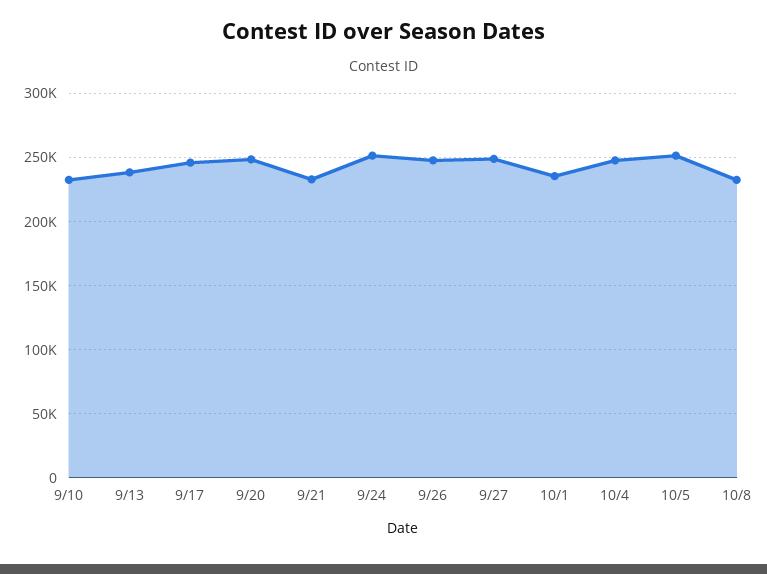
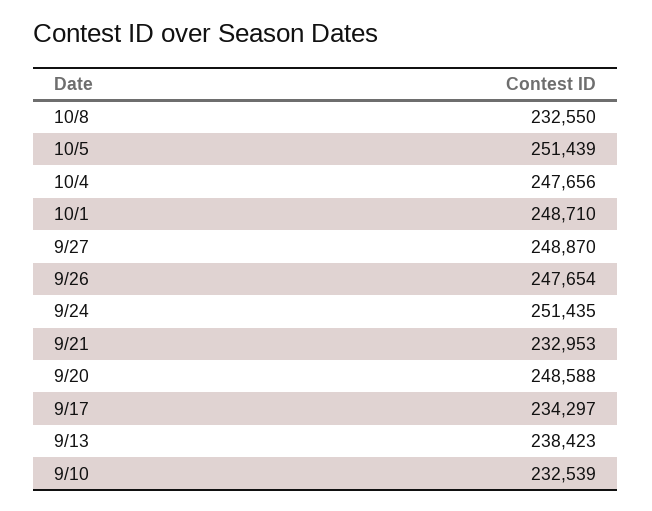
9/17: 245000 -> 234297
10/1: 235000 -> 248710

